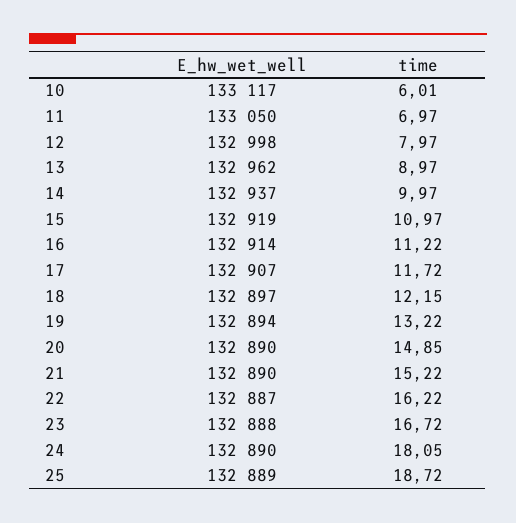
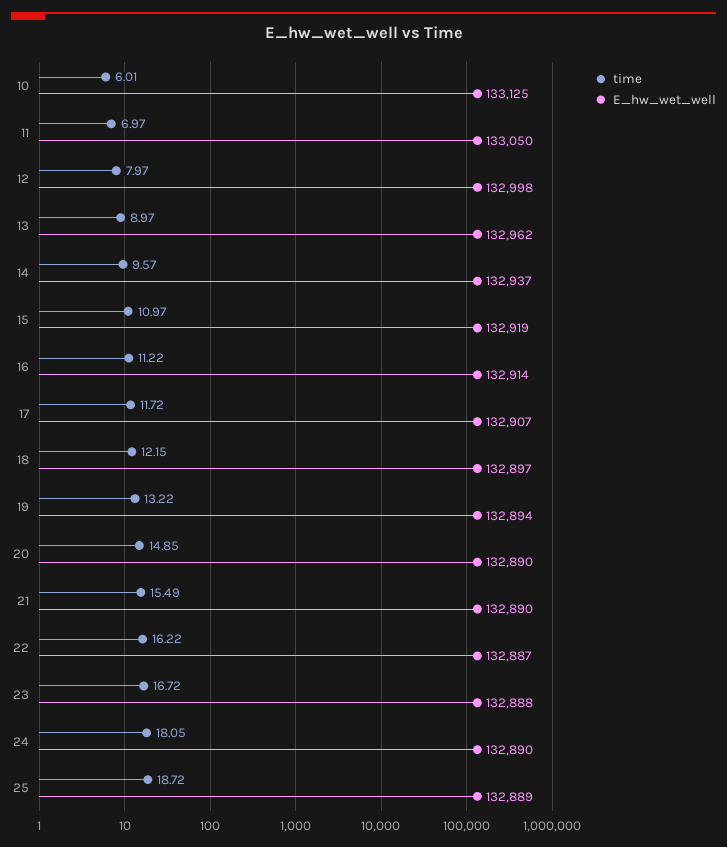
E_hw_wet_well, 10: 133117 -> 133125
time, 14: 9.97 -> 9.57
time, 21: 15.22 -> 15.49

